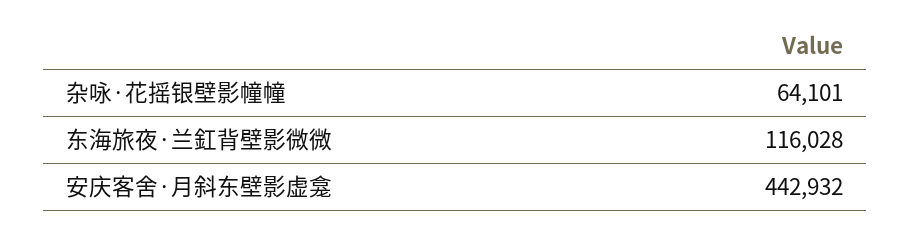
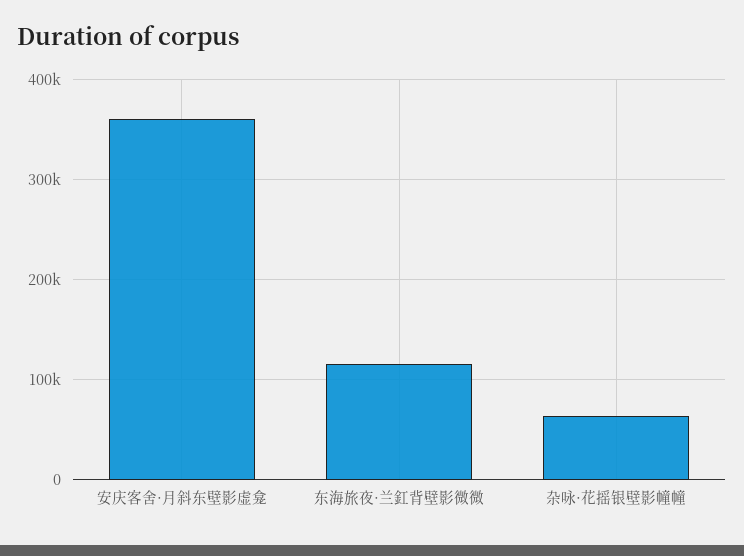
安庆客舍·月斜东壁影虚龛: 442932 -> 360000

